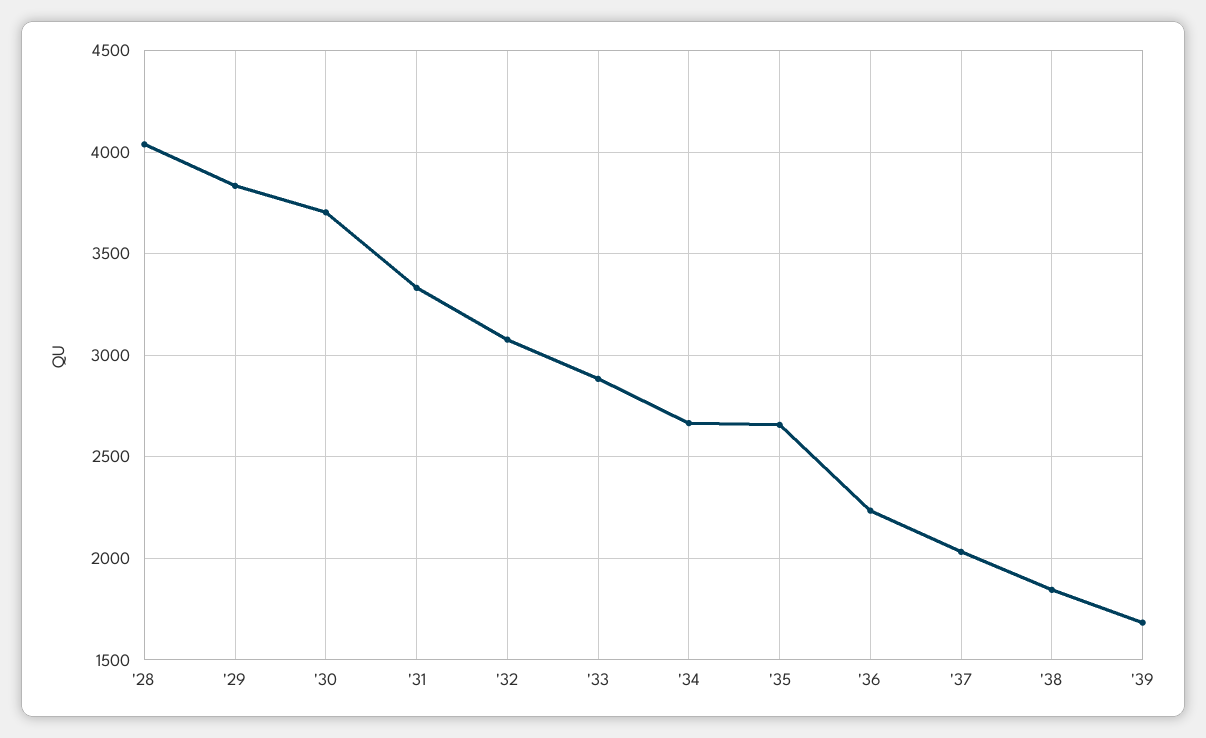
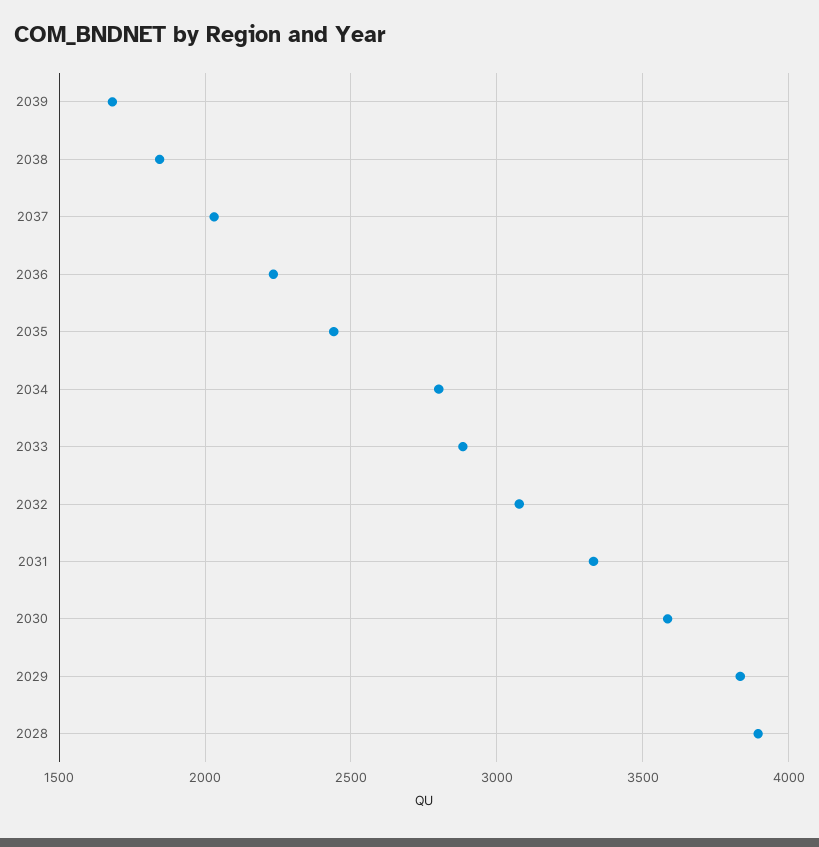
'28: 4050 -> 3900
'30: 3700 -> 3600
'34: 2650 -> 2800
'35: 2650 -> 2450

